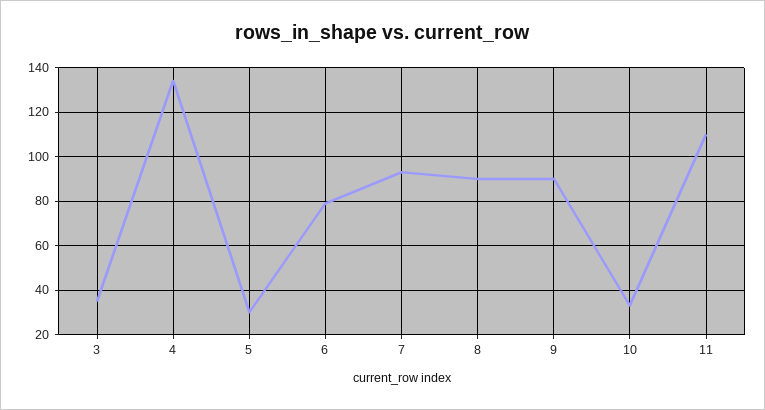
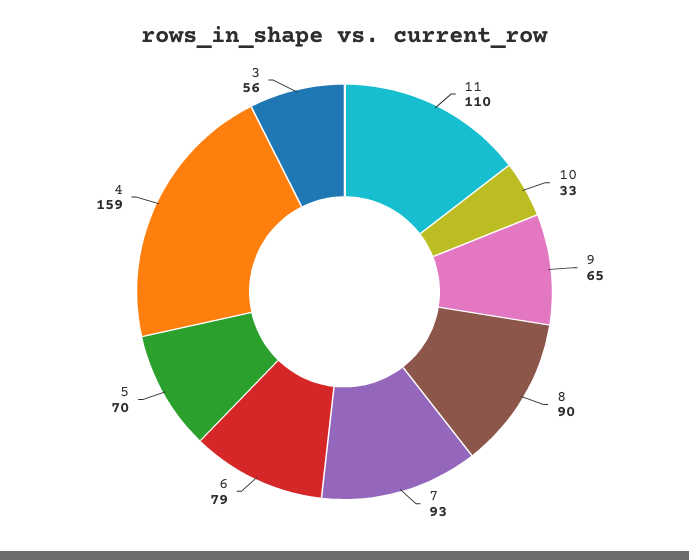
3: 35 -> 56
4: 135 -> 159
5: 30 -> 70
9: 90 -> 65

